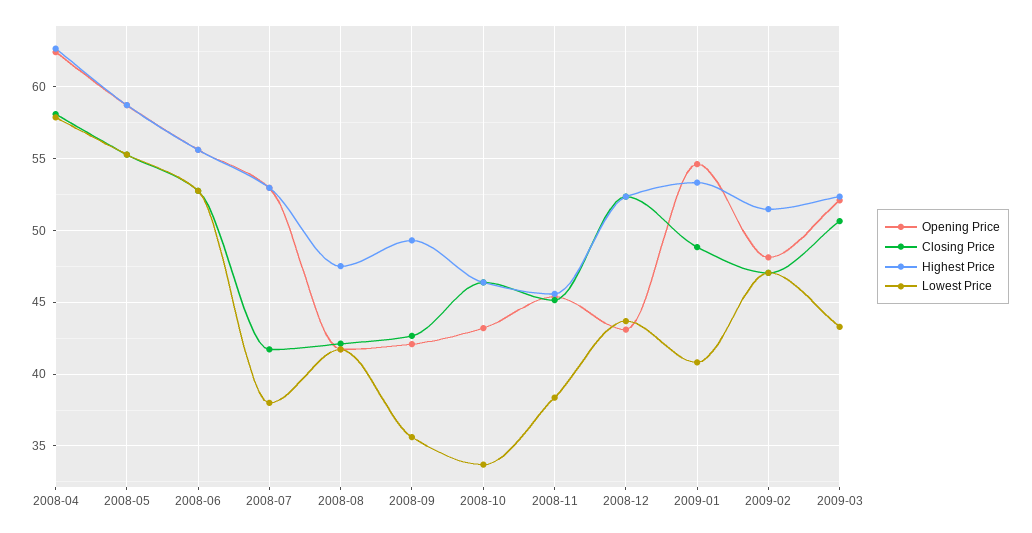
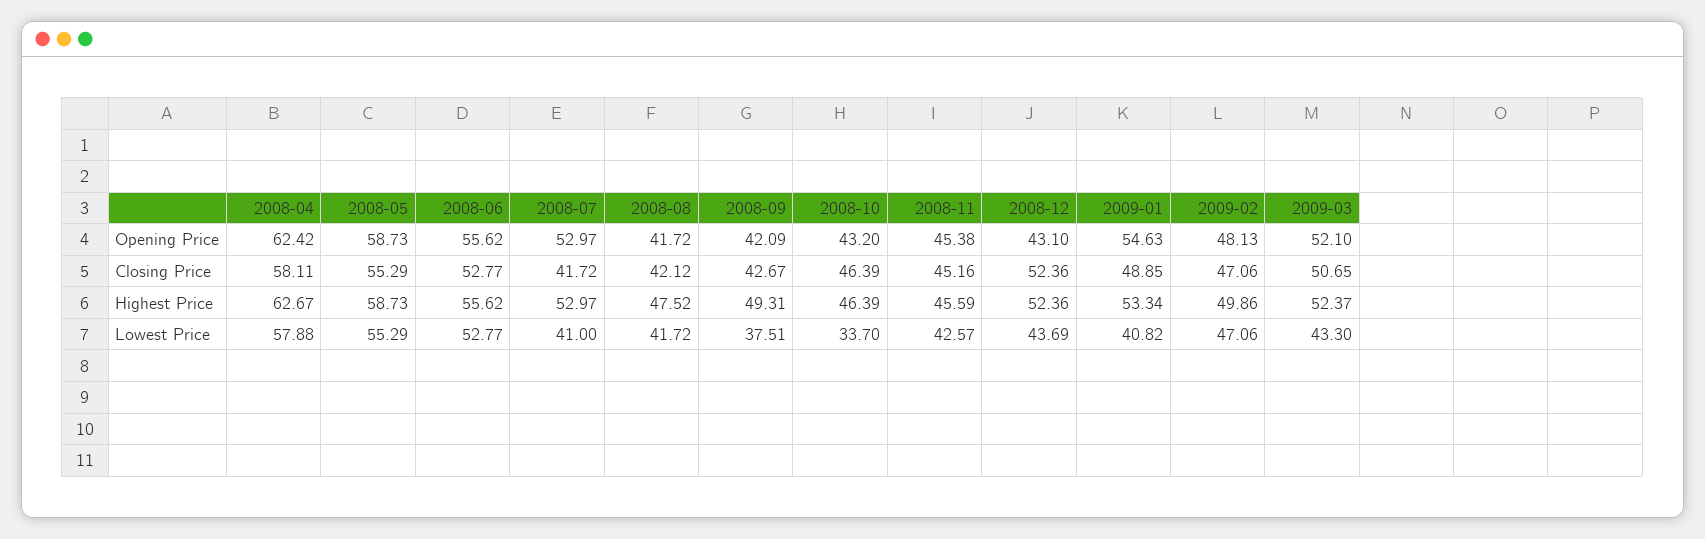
Lowest Price, 2008-07: 38 -> 41
Lowest Price, 2008-09: 35.5 -> 37.51
Lowest Price, 2008-11: 38.5 -> 42.57
Highest Price, 2009-02: 51.5 -> 49.86

